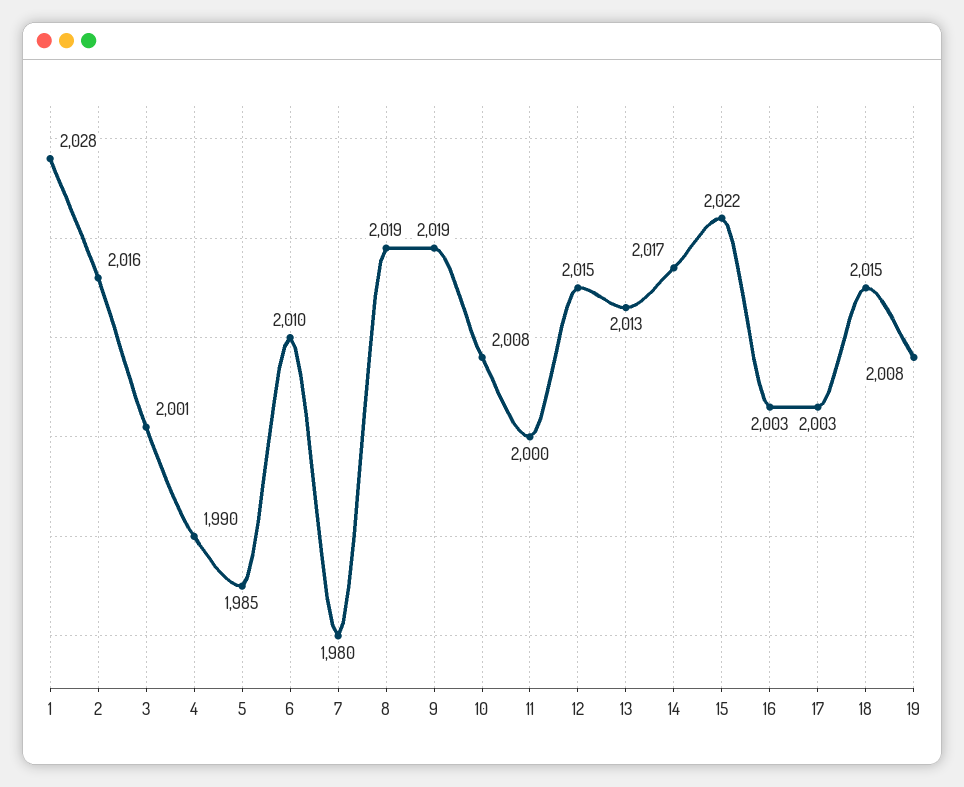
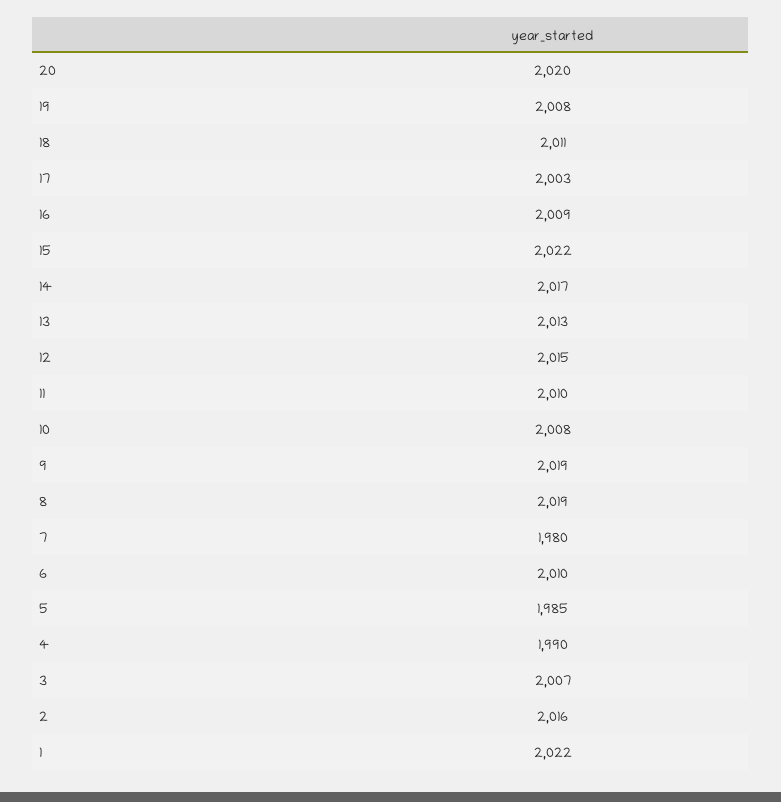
1: 2028 -> 2022
3: 2001 -> 2007
11: 2000 -> 2010
16: 2003 -> 2009
18: 2015 -> 2011
20: none -> 2020

